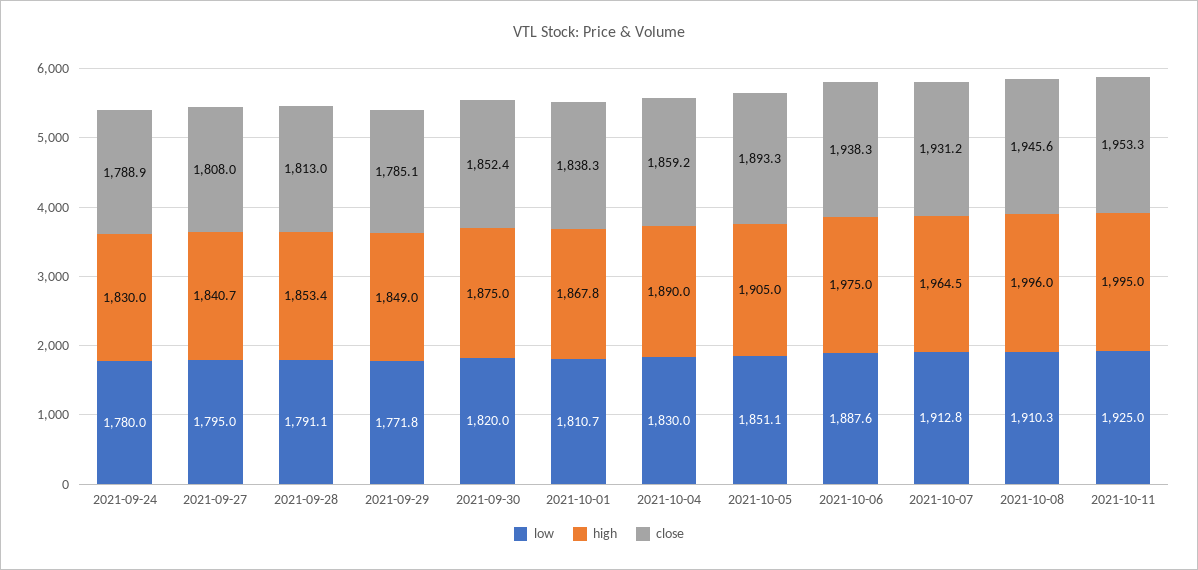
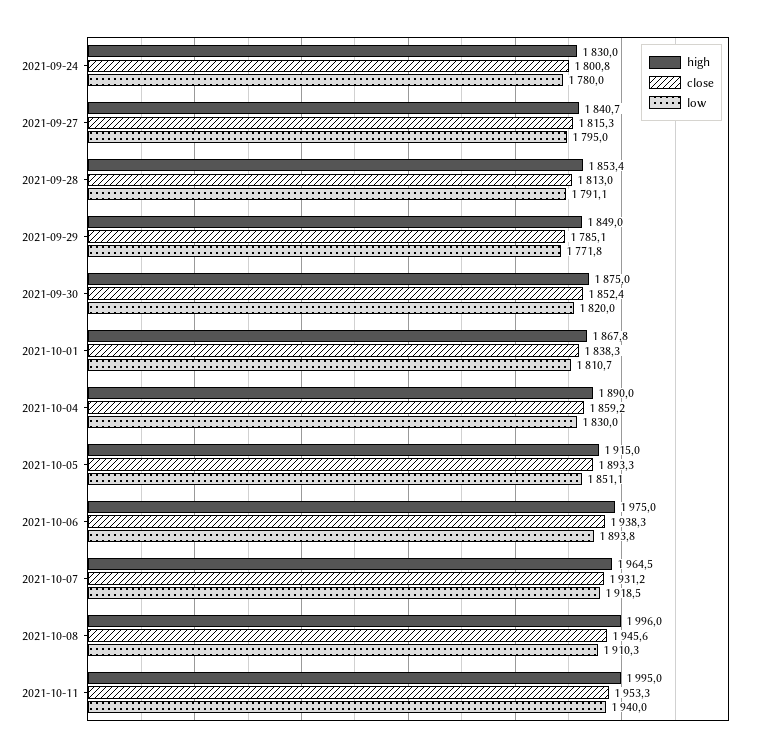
close, 2021-09-24: 1788.9 -> 1800.8
close, 2021-09-27: 1808 -> 1815.3
high, 2021-10-05: 1905 -> 1915
low, 2021-10-06: 1887.6 -> 1893.8
low, 2021-10-07: 1912.8 -> 1918.5
low, 2021-10-11: 1925 -> 1940

